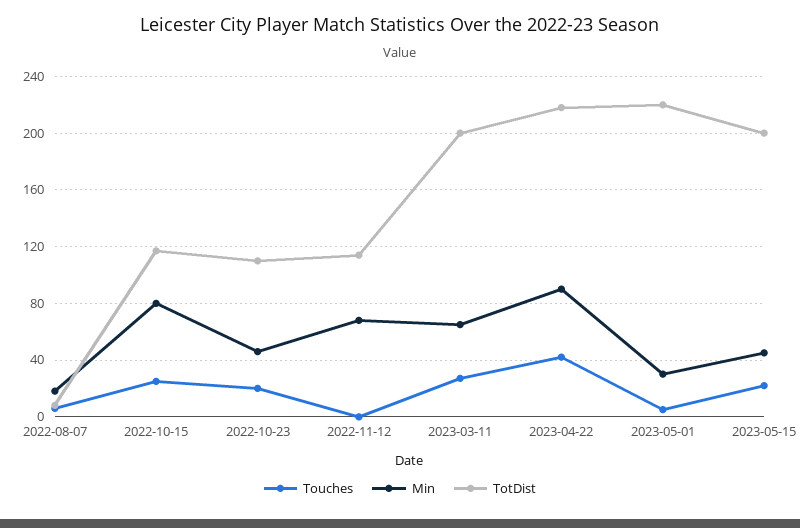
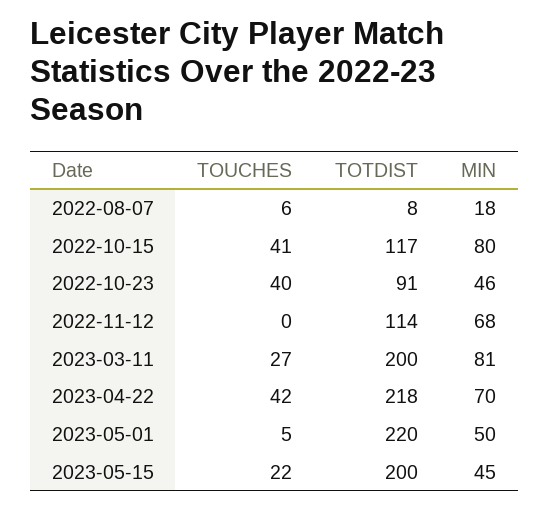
Touches, 2022-10-15: 25 -> 41
Touches, 2022-10-23: 20 -> 40
TotDist, 2022-10-23: 110 -> 91
Min, 2023-03-11: 65 -> 81
Min, 2023-04-22: 90 -> 70
Min, 2023-05-01: 30 -> 50

